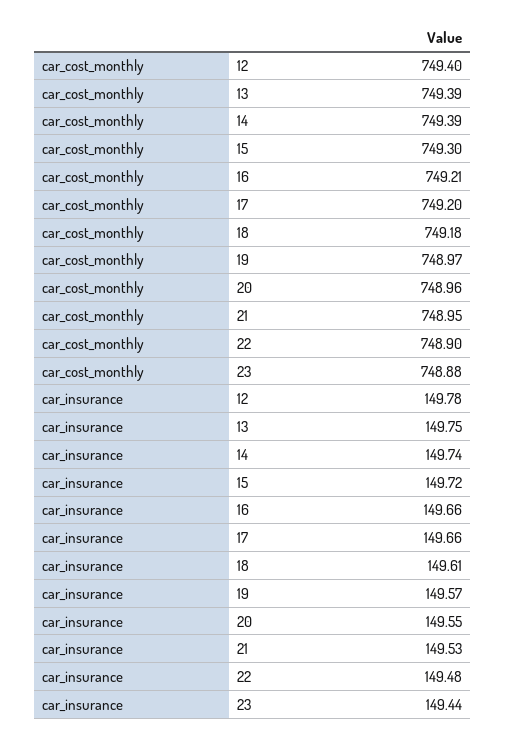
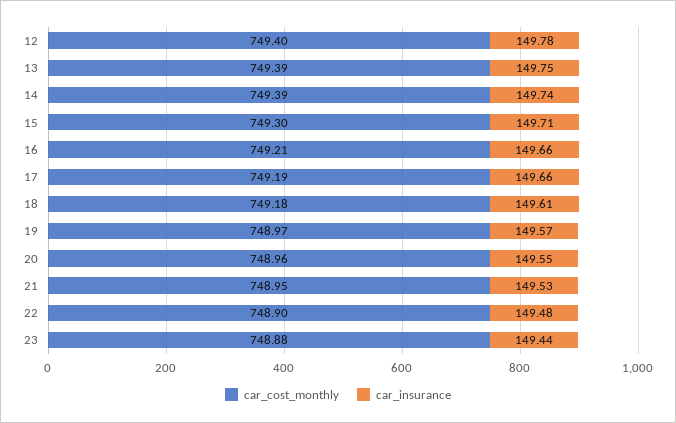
car_cost_monthly, 17: 749.2 -> 749.19
car_insurance, 15: 149.72 -> 149.71

